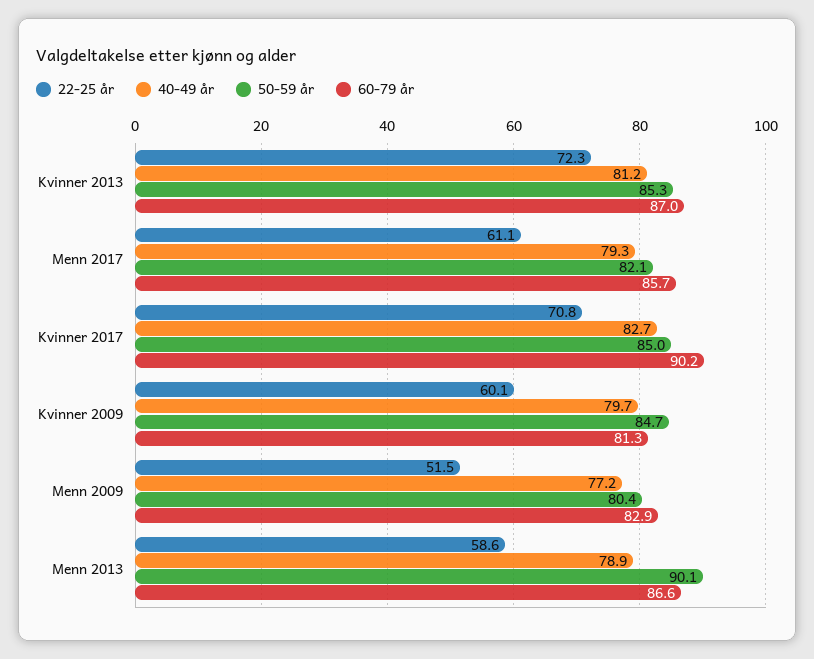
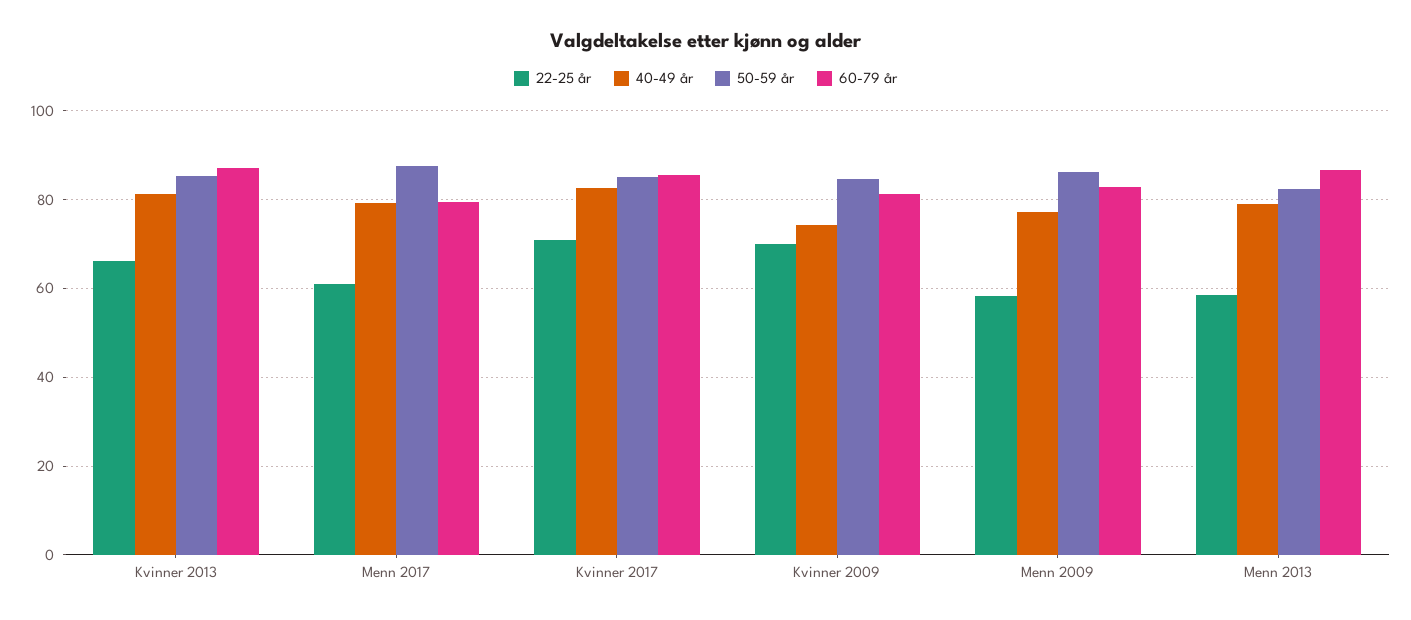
22-25 år, Kvinner 2013: 72.3 -> 66
50-59 år, Menn 2017: 82.1 -> 88
60-79 år, Menn 2017: 85.7 -> 80
60-79 år, Kvinner 2017: 90.2 -> 86
22-25 år, Kvinner 2009: 60.1 -> 70
40-49 år, Kvinner 2009: 79.7 -> 74
22-25 år, Menn 2009: 51.5 -> 58
50-59 år, Menn 2009: 80.4 -> 86
50-59 år, Menn 2013: 90.1 -> 82

